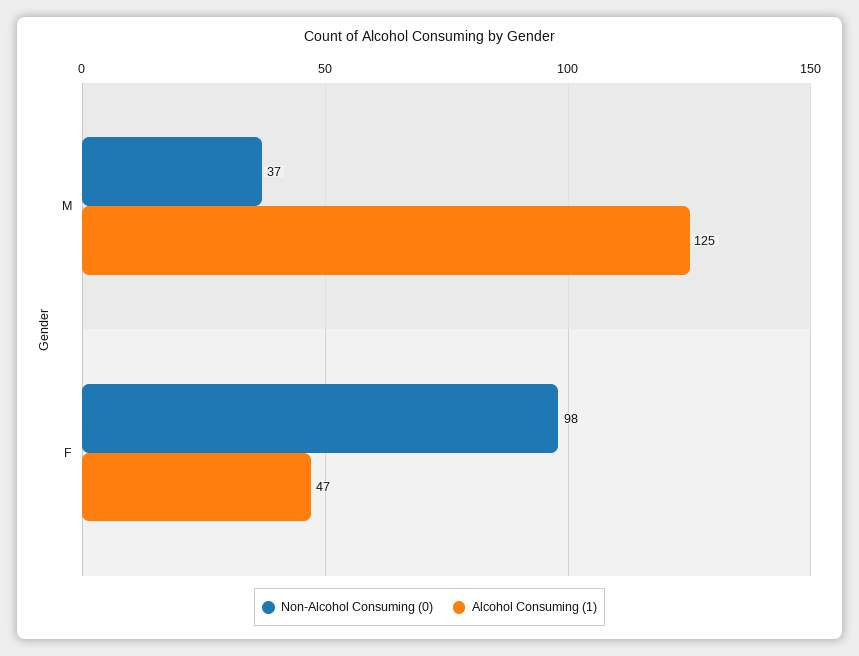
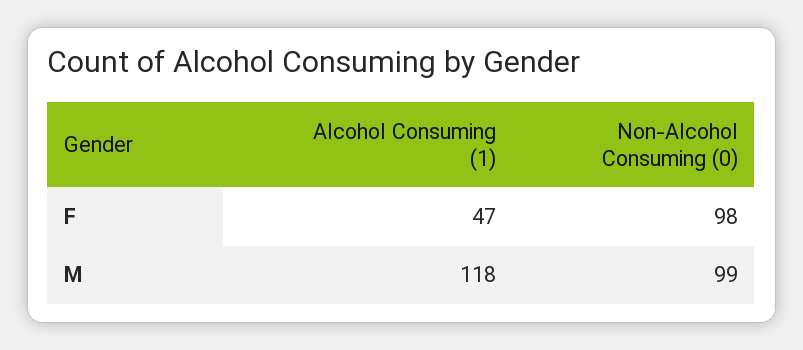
Non-Alcohol Consuming (0), M: 37 -> 99
Alcohol Consuming (1), M: 125 -> 118

